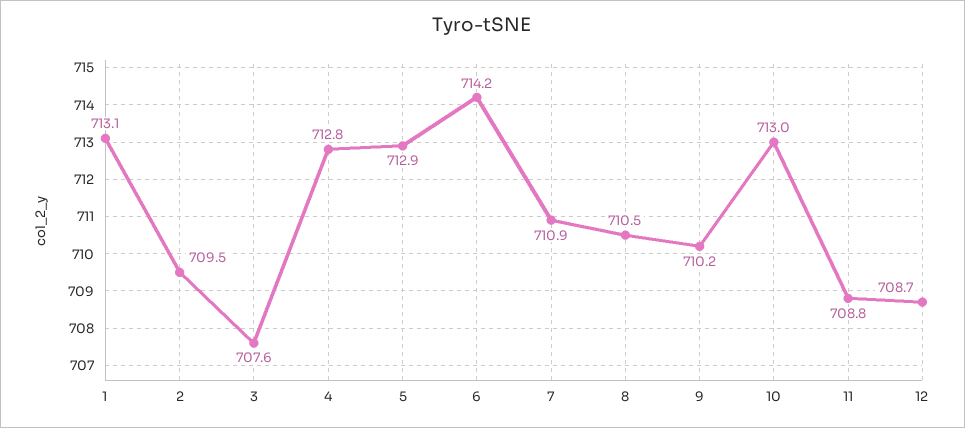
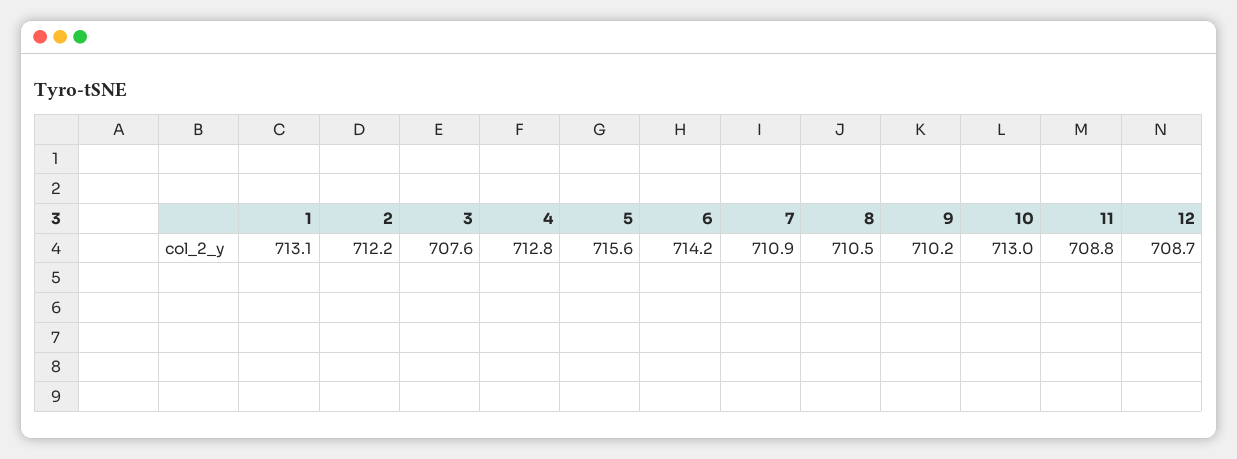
2: 709.5 -> 712.2
5: 712.9 -> 715.6

